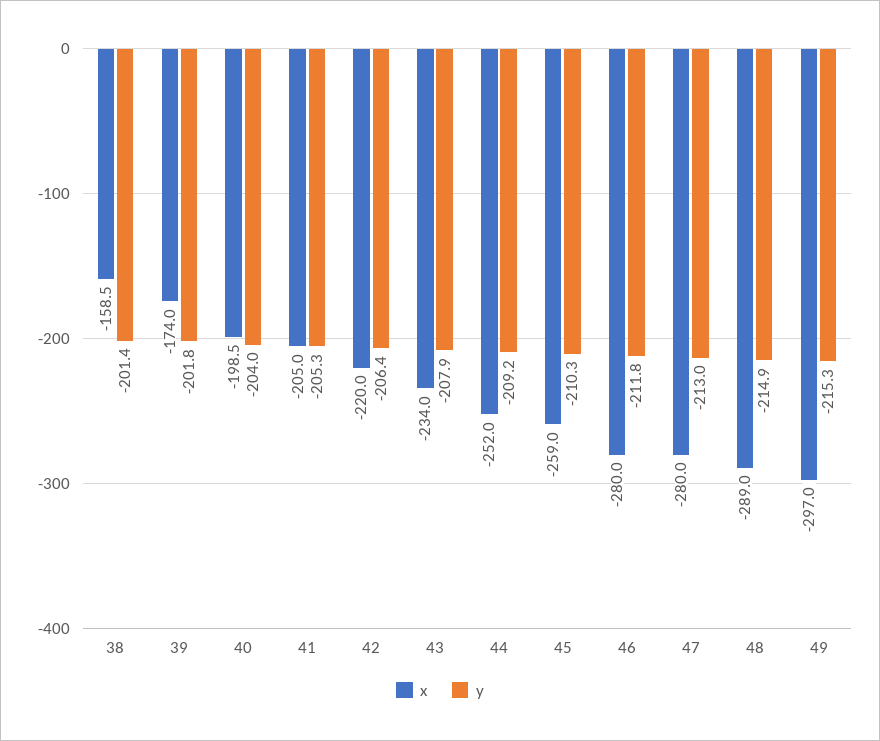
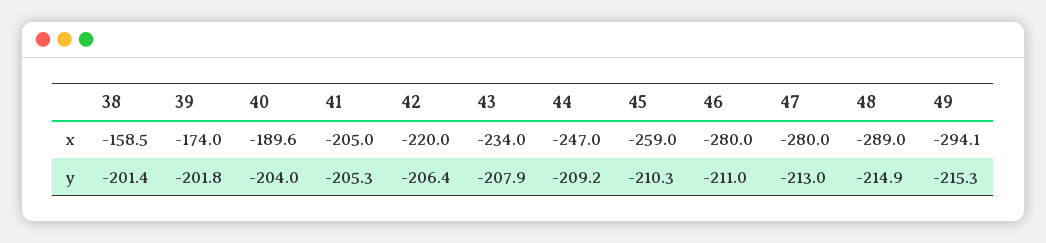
x, 40: -198.5 -> -189.6
x, 44: -252 -> -247
y, 46: -211.8 -> -211
x, 49: -297 -> -294.1

